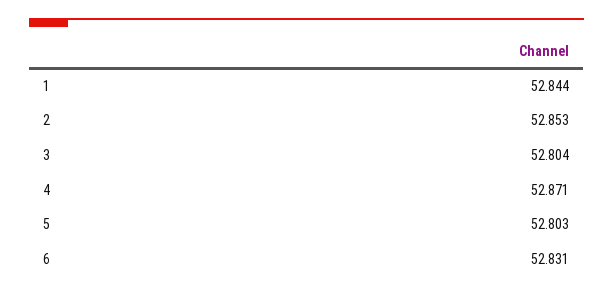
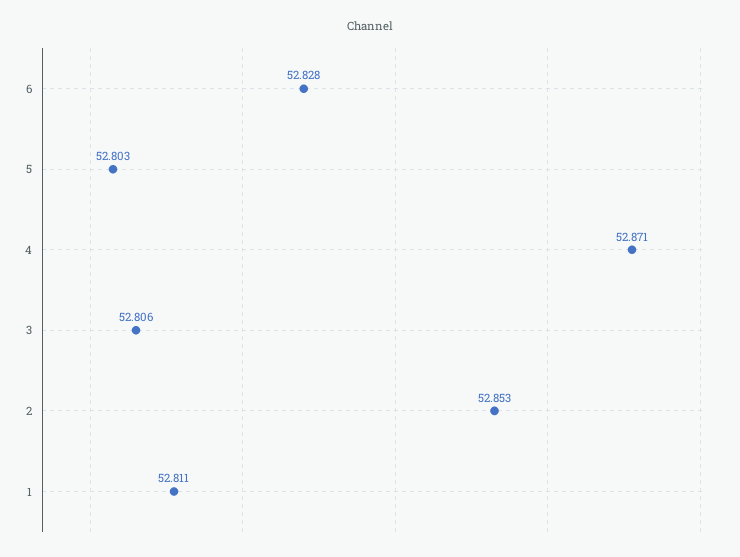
1: 52.844 -> 52.811
3: 52.804 -> 52.806
6: 52.831 -> 52.828

